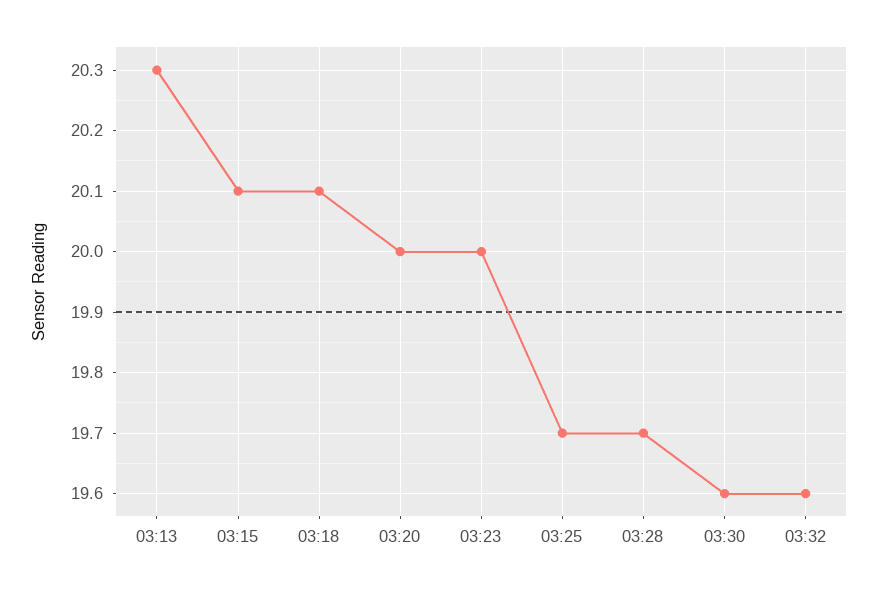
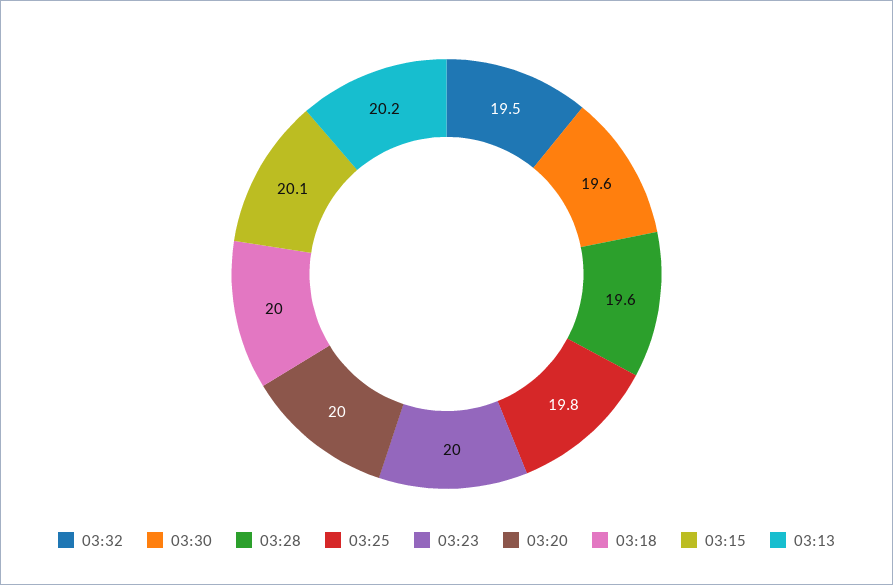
03:13: 20.3 -> 20.2
03:18: 20.1 -> 20
03:25: 19.7 -> 19.8
03:28: 19.7 -> 19.6
03:32: 19.6 -> 19.5

